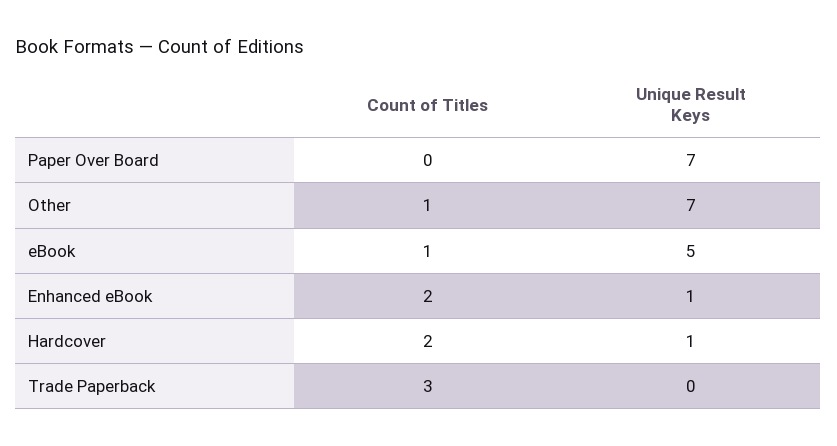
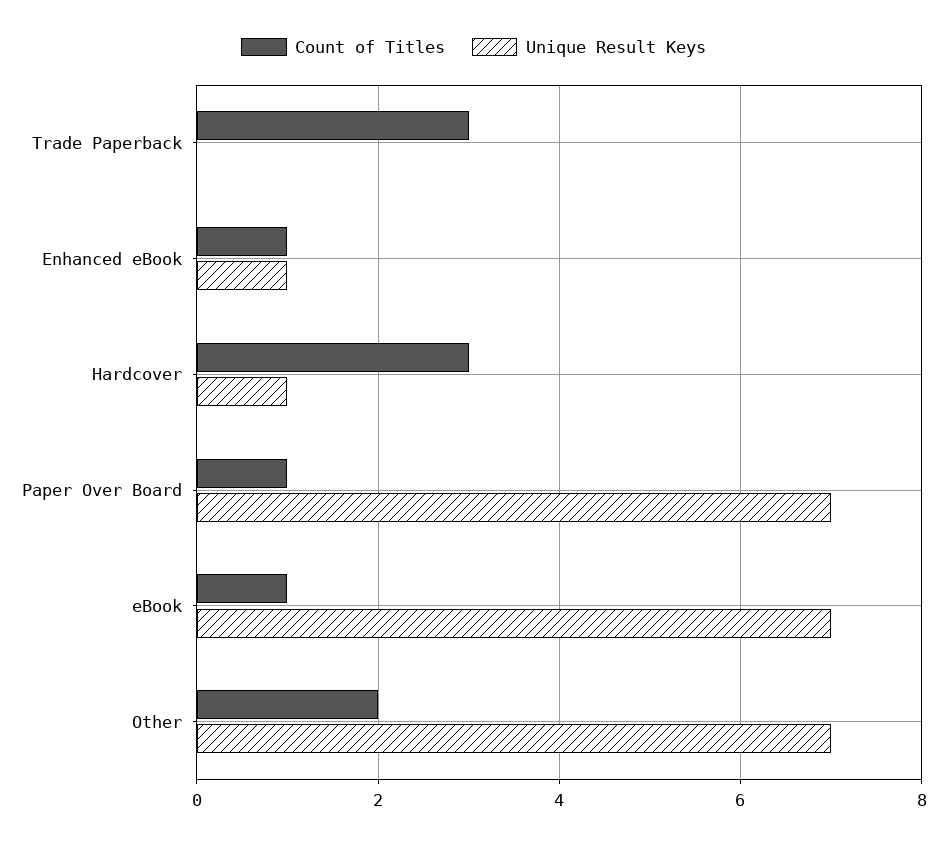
Count of Titles, Paper Over Board: 0 -> 1
Count of Titles, Other: 1 -> 2
Unique Result Keys, eBook: 5 -> 7
Count of Titles, Enhanced eBook: 2 -> 1
Count of Titles, Hardcover: 2 -> 3

